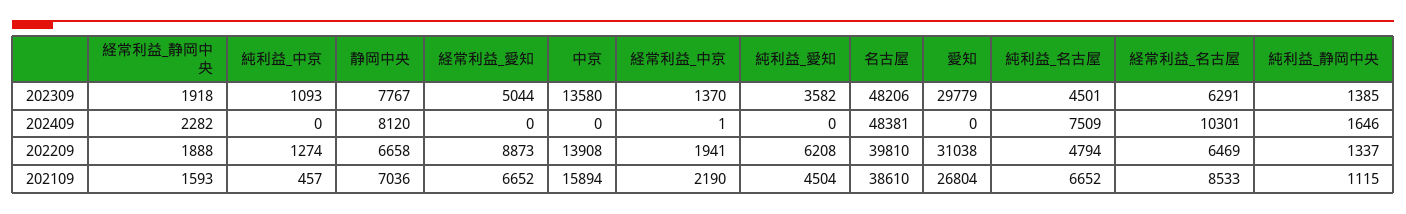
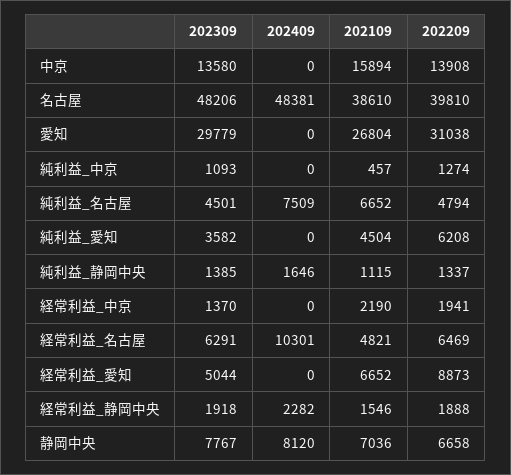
経常利益_中京, 202409: 1 -> 0
経常利益_静岡中央, 202109: 1593 -> 1546
経常利益_名古屋, 202109: 8533 -> 4821

